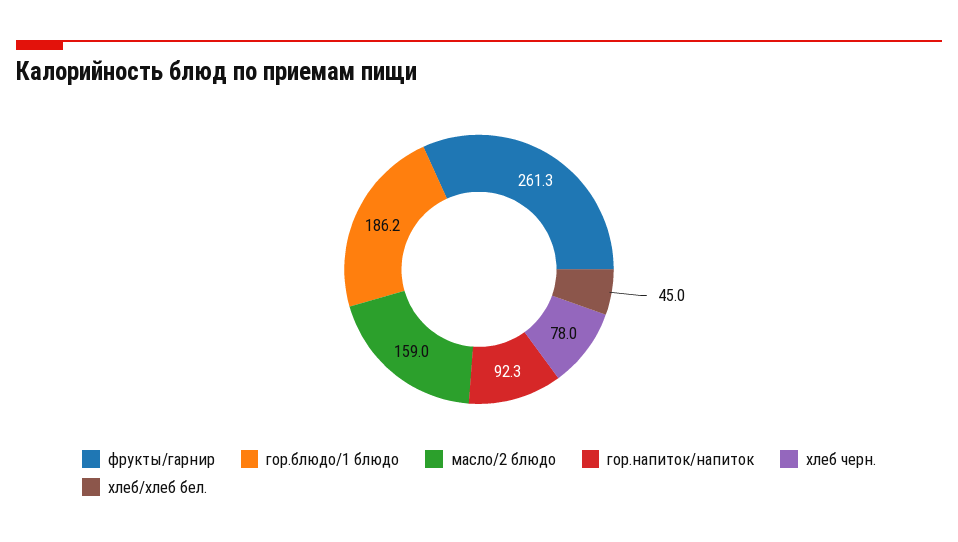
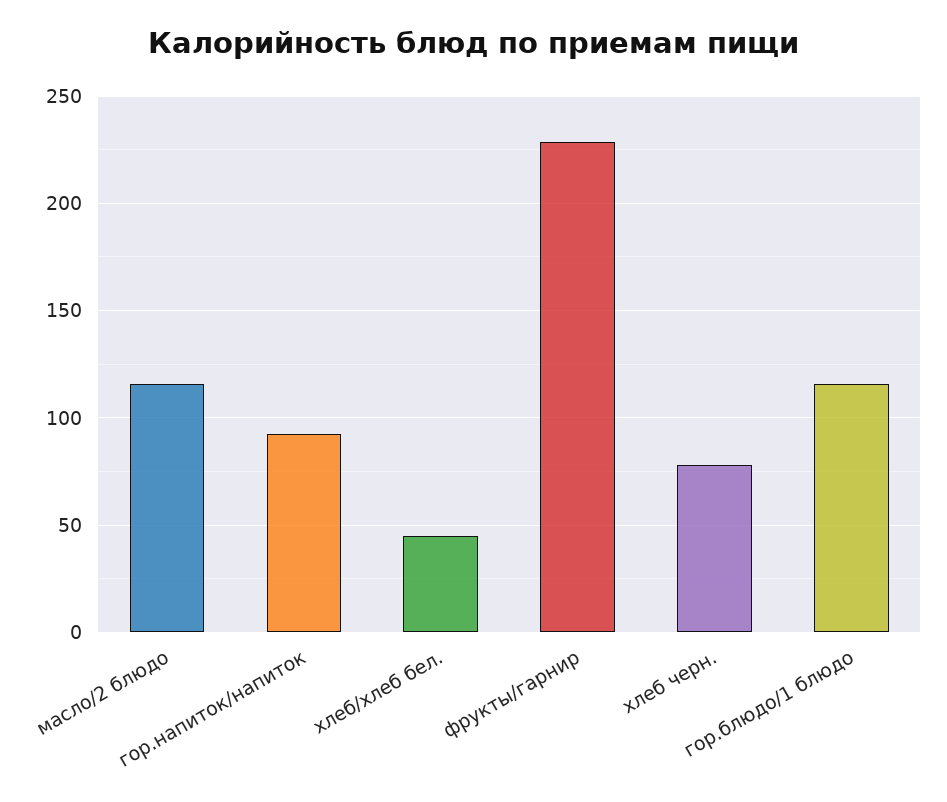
фрукты/гарнир: 261.3 -> 230
гор.блюдо/1 блюдо: 186.2 -> 115
масло/2 блюдо: 159 -> 115

